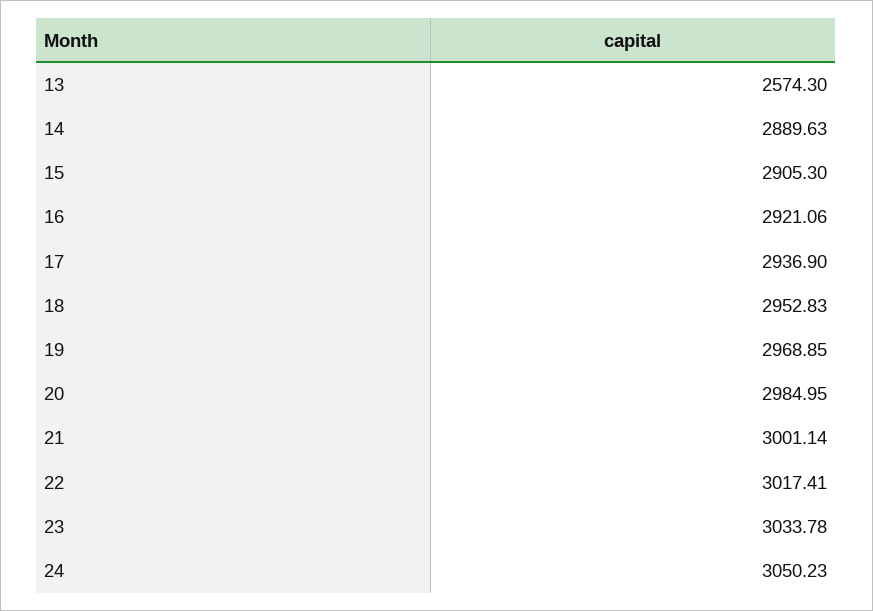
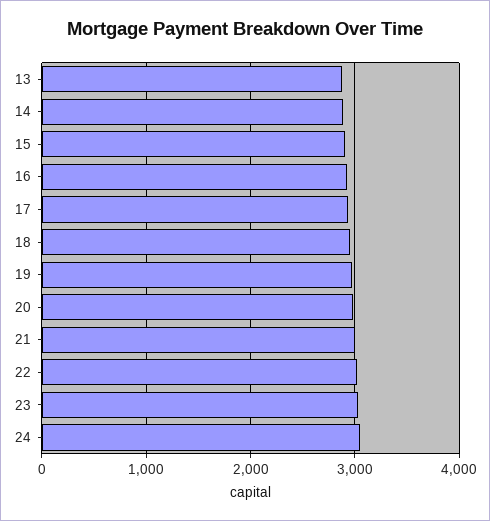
13: 2574.3 -> 2900

